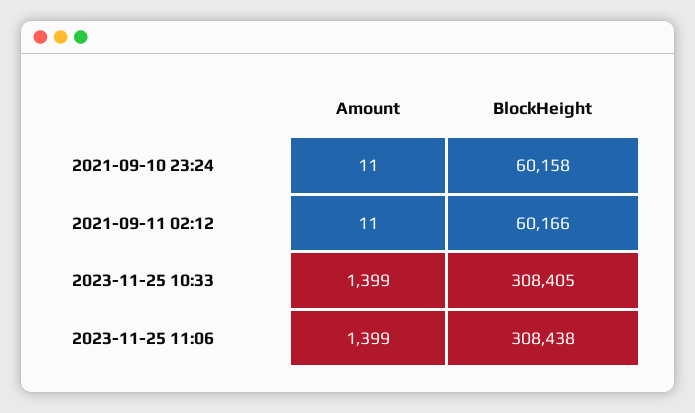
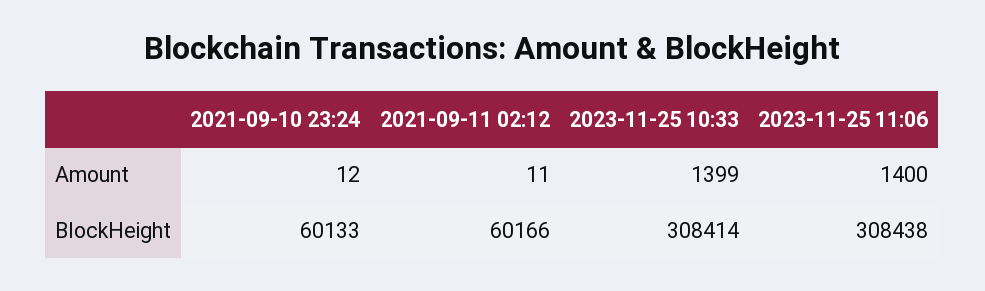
Amount, 2021-09-10 23:24: 11 -> 12
BlockHeight, 2021-09-10 23:24: 60158 -> 60133
BlockHeight, 2023-11-25 10:33: 308405 -> 308414
Amount, 2023-11-25 11:06: 1399 -> 1400

